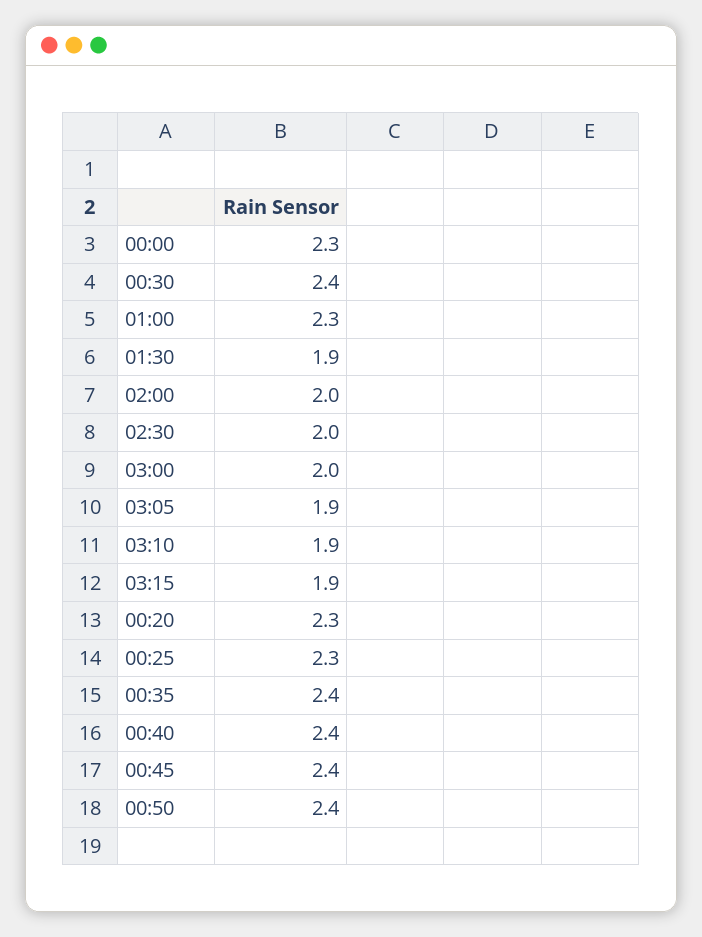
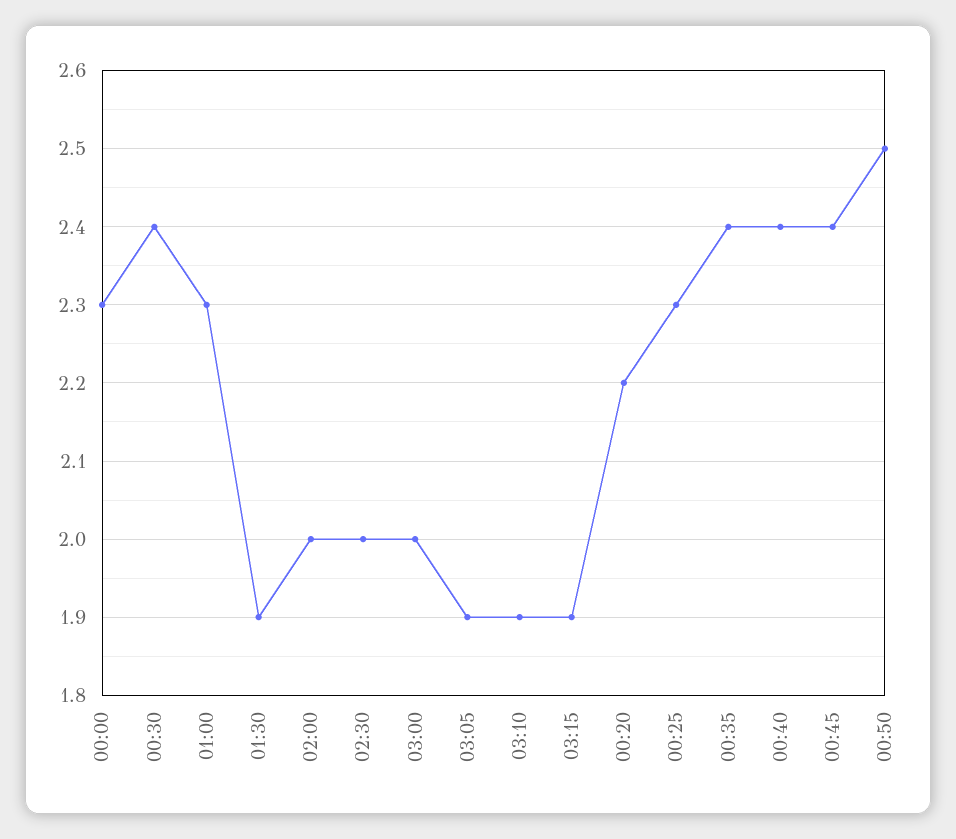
00:20: 2.3 -> 2.2
00:50: 2.4 -> 2.5

